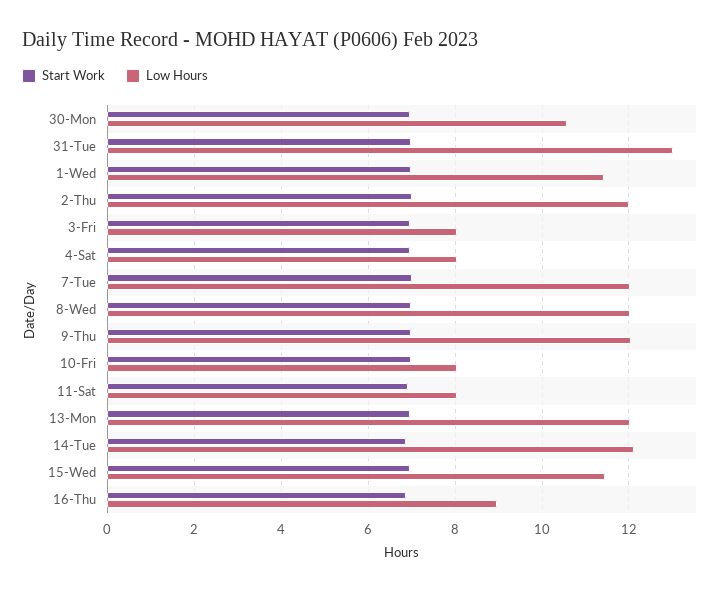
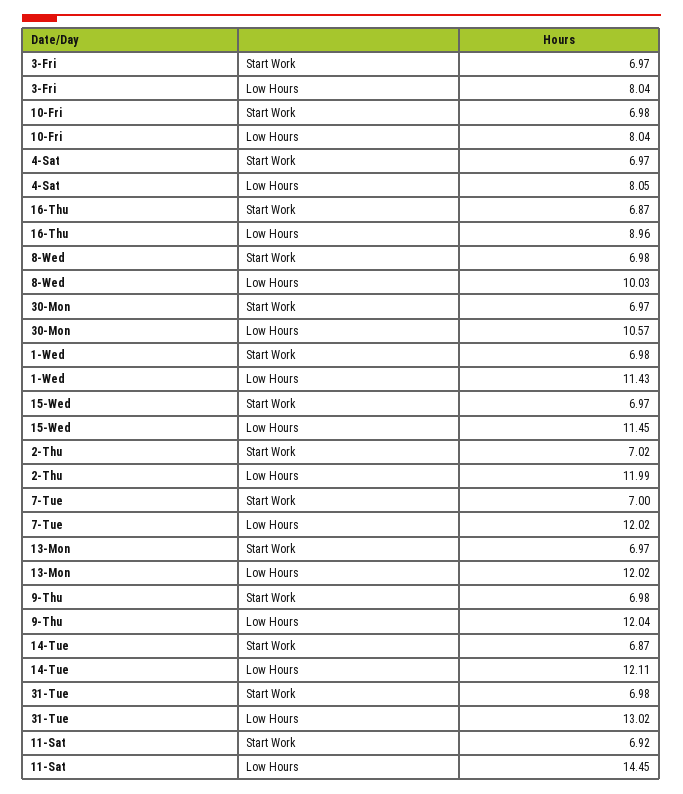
Low Hours, 8-Wed: 12 -> 10.03
Low Hours, 11-Sat: 8 -> 14.45

